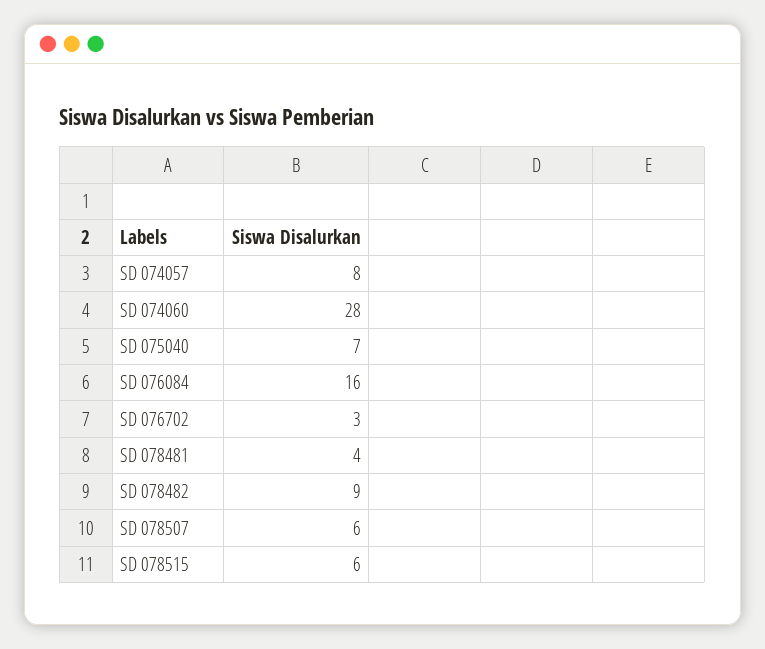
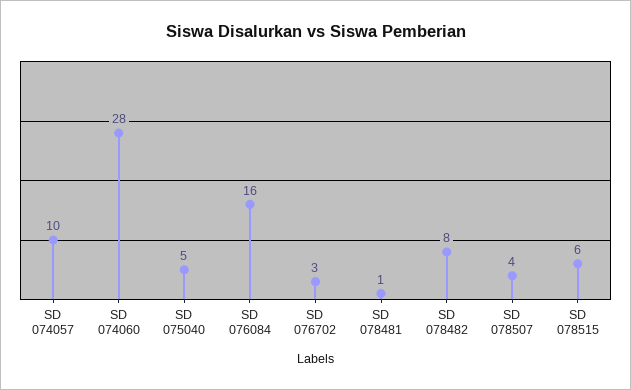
SD 074057: 8 -> 10
SD 075040: 7 -> 5
SD 078481: 4 -> 1
SD 078482: 9 -> 8
SD 078507: 6 -> 4

